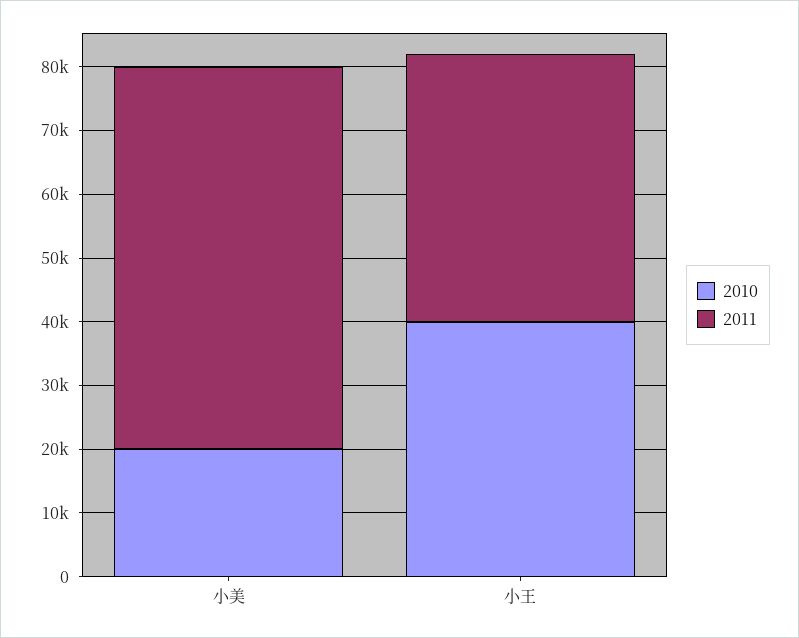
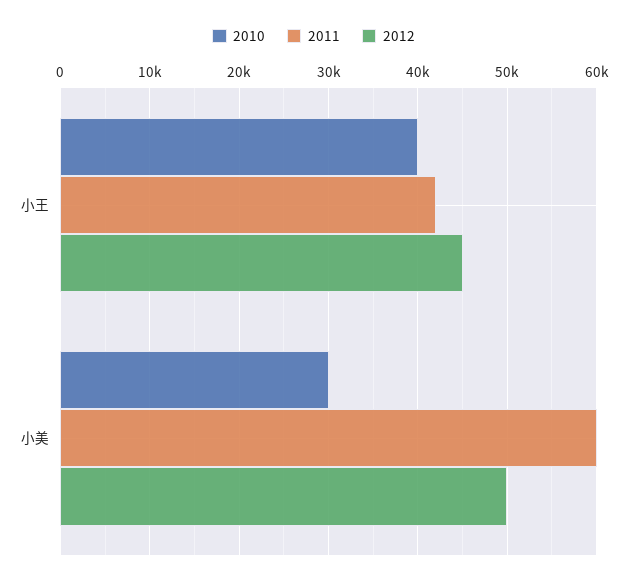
2010, 小美: 20000 -> 30000
2012, 小王: none -> 45000
2012, 小美: none -> 50000

